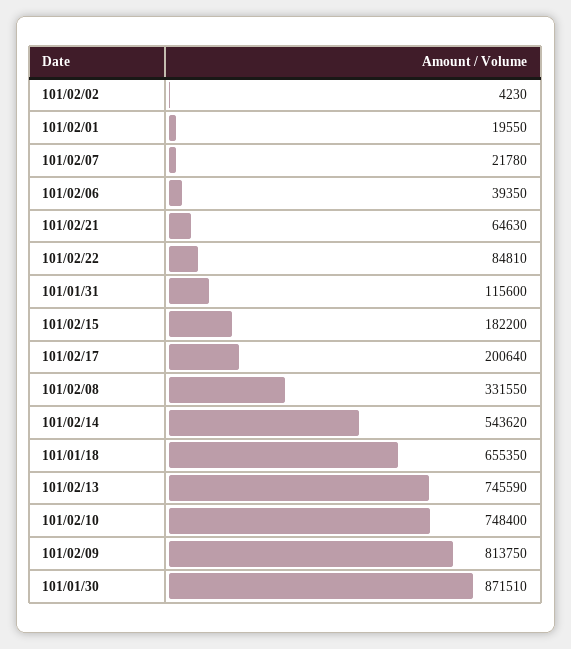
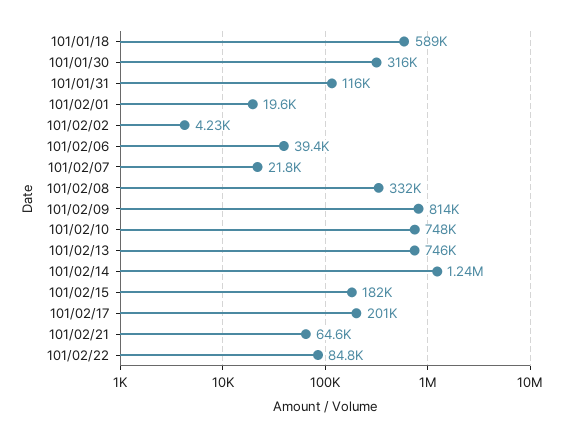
101/02/14: 543620 -> 1240000
101/01/18: 655350 -> 589000
101/01/30: 871510 -> 316000

